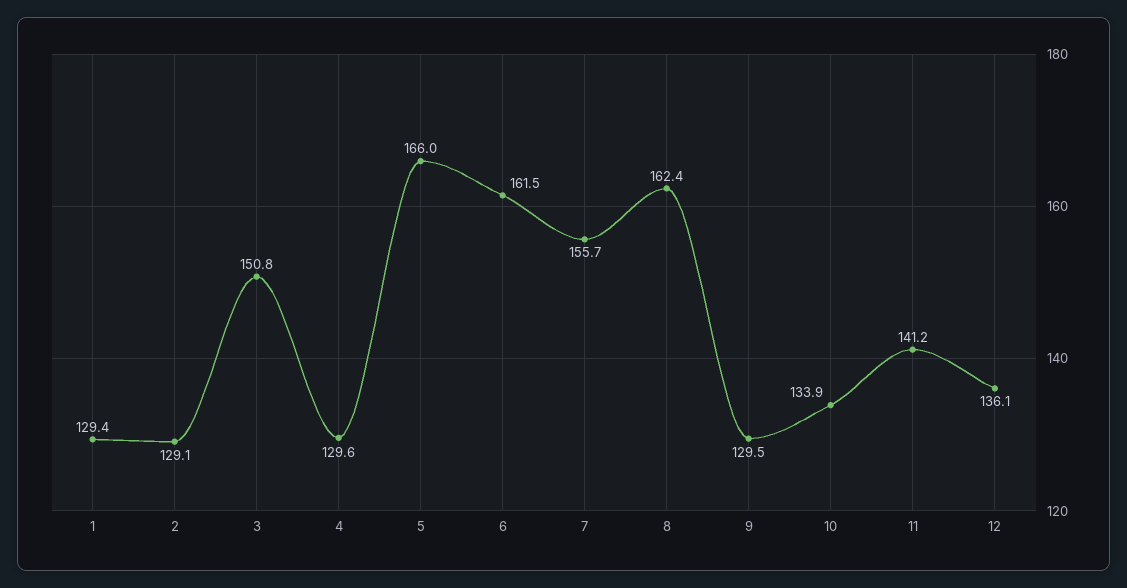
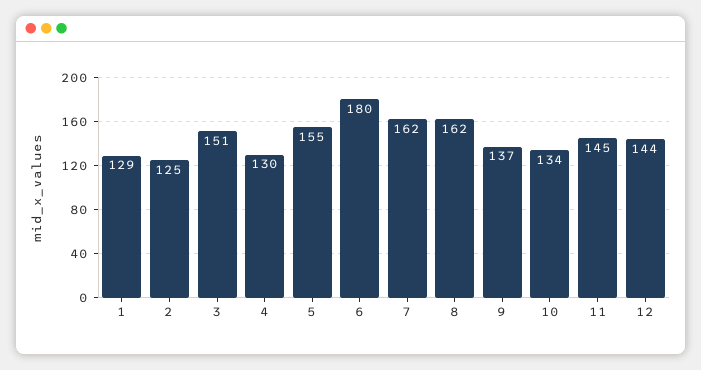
2: 129.1 -> 125
5: 166 -> 155
6: 161.5 -> 180
7: 155.7 -> 162
9: 129.5 -> 137
11: 141.2 -> 145
12: 136.1 -> 144

